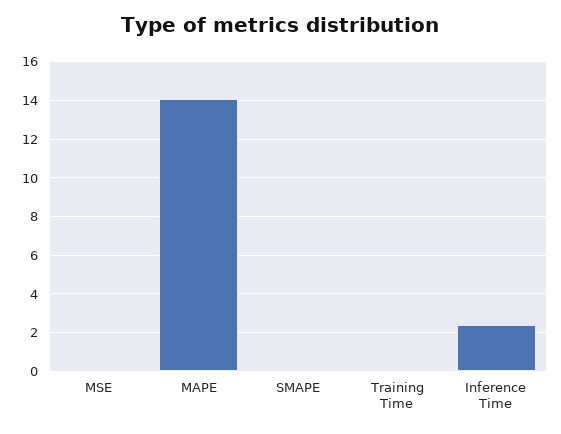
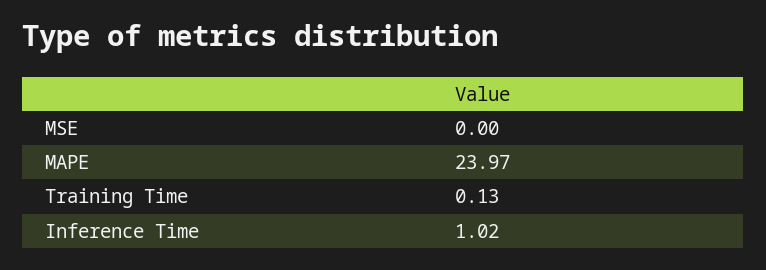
MAPE: 14 -> 23.97
SMAPE: 0 -> none
Inference Time: 2.5 -> 1.02

